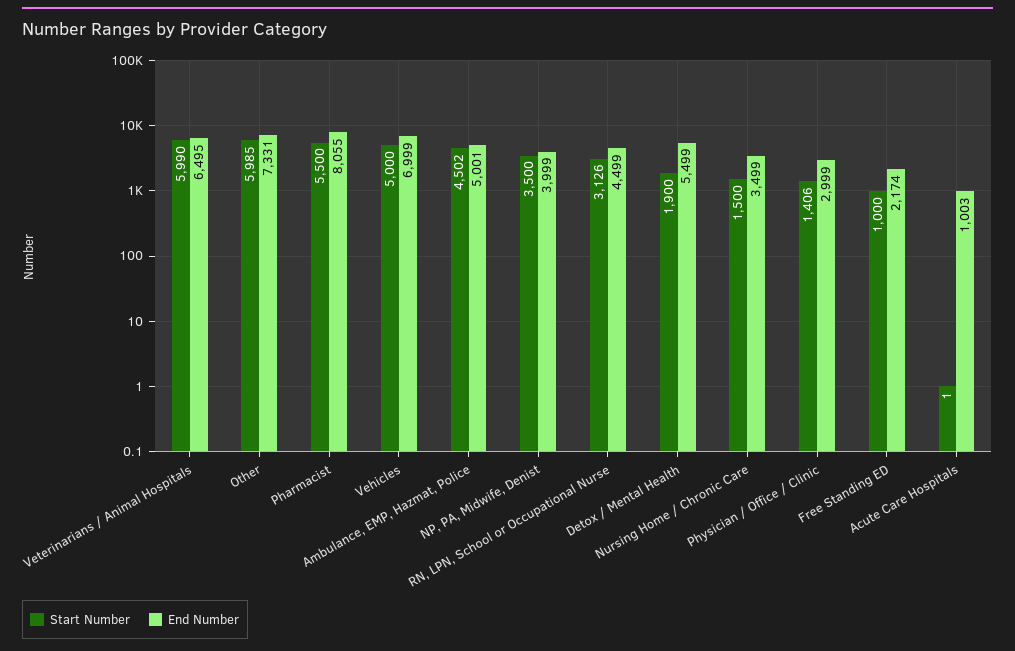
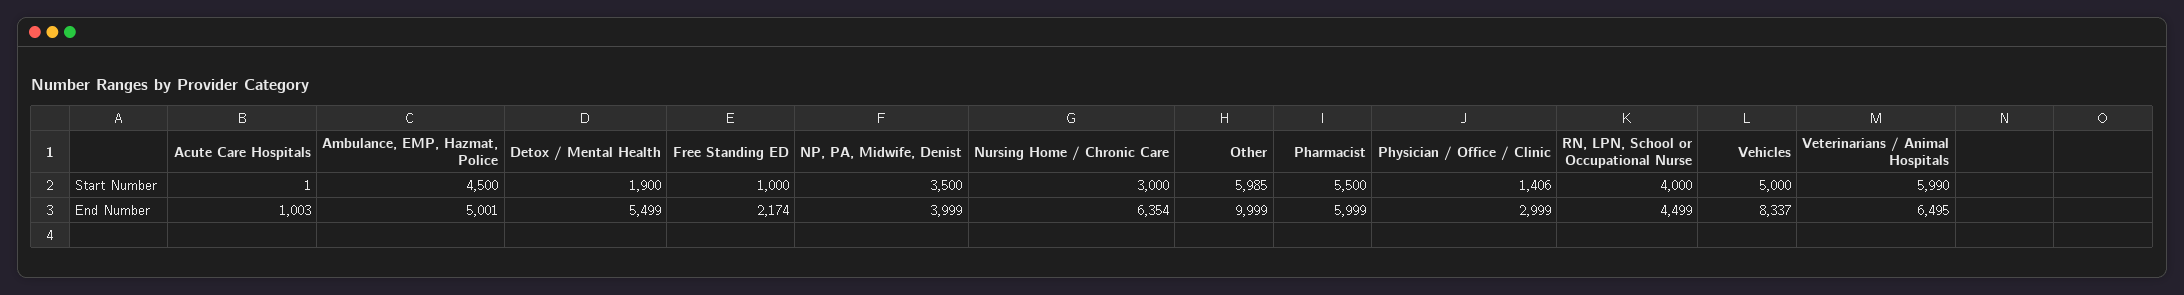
End Number, Other: 7331 -> 9999
End Number, Pharmacist: 8055 -> 5999
End Number, Vehicles: 6999 -> 8337
Start Number, Ambulance, EMP, Hazmat, Police: 4502 -> 4500
Start Number, RN, LPN, School or Occupational Nurse: 3126 -> 4000
Start Number, Nursing Home / Chronic Care: 1500 -> 3000
End Number, Nursing Home / Chronic Care: 3499 -> 6354

